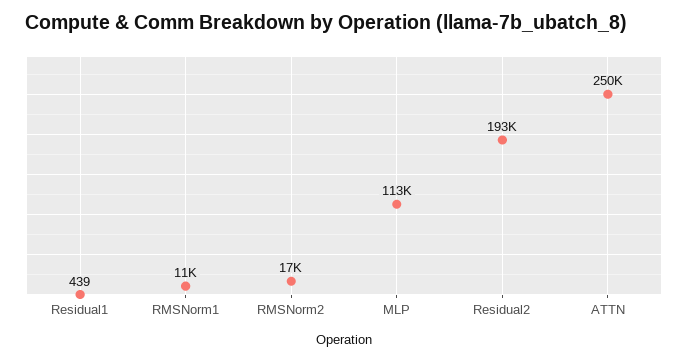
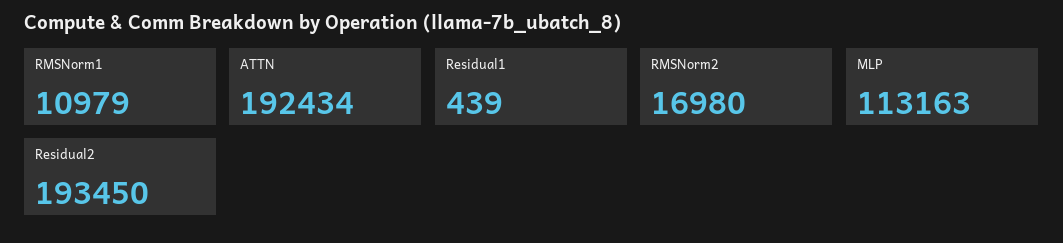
ATTN: 250000 -> 192434

